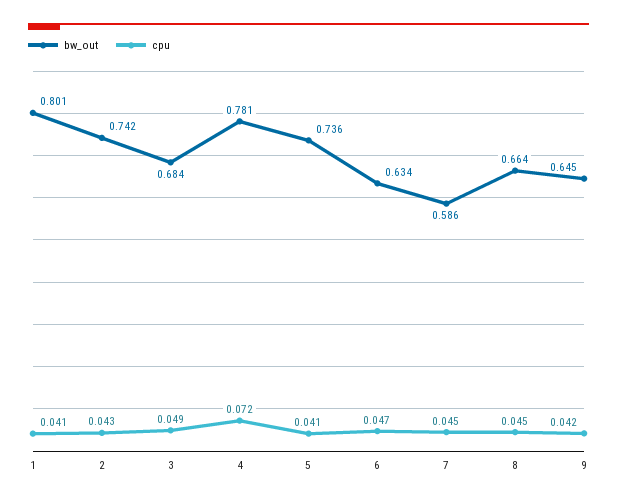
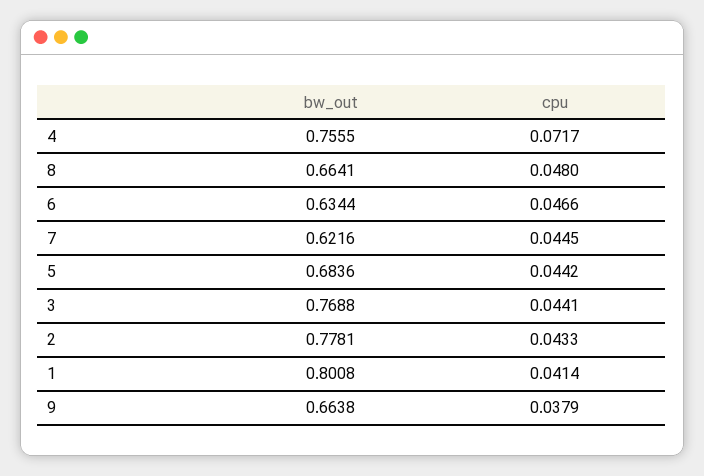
bw_out, 2: 0.742 -> 0.7781
bw_out, 3: 0.684 -> 0.7688
cpu, 3: 0.049 -> 0.0441
bw_out, 4: 0.781 -> 0.7555
bw_out, 5: 0.736 -> 0.6836
cpu, 5: 0.041 -> 0.0442
bw_out, 7: 0.586 -> 0.6216
cpu, 8: 0.045 -> 0.048
bw_out, 9: 0.645 -> 0.6638
cpu, 9: 0.042 -> 0.0379

